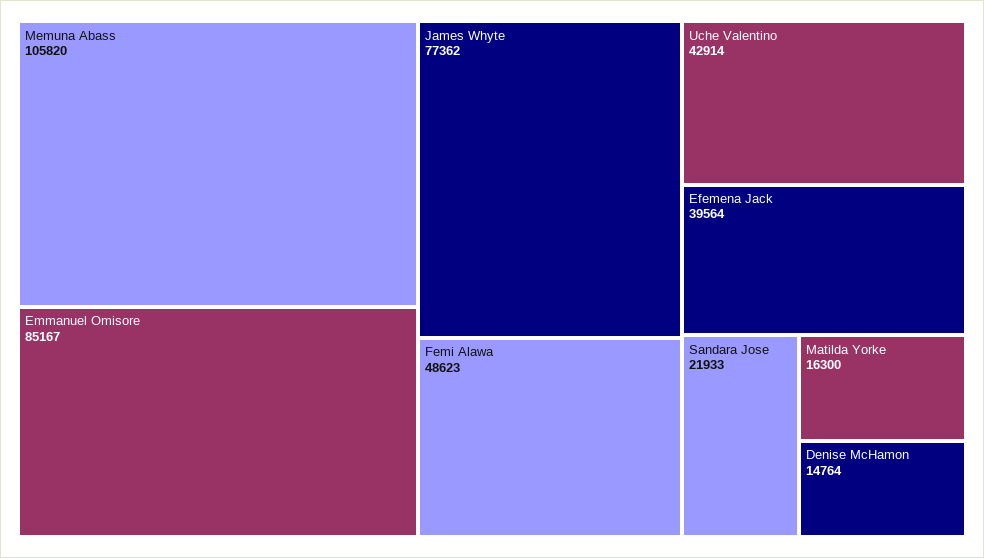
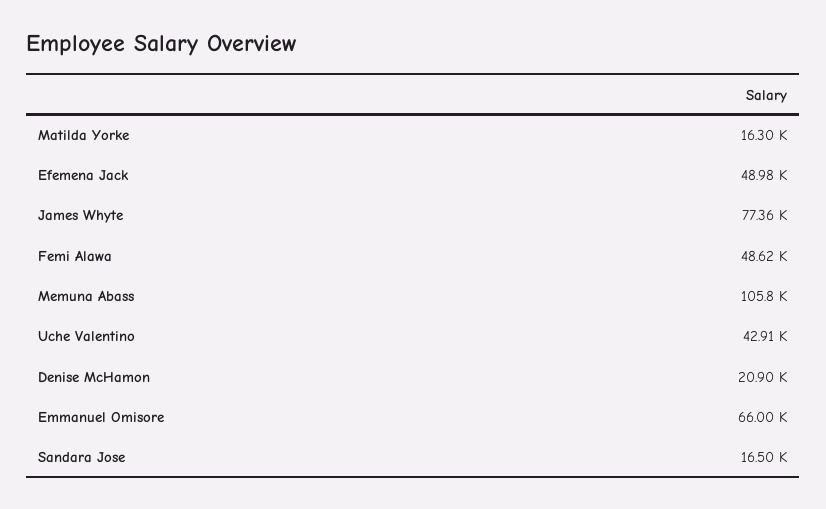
Emmanuel Omisore: 85167 -> 66000
Efemena Jack: 39564 -> 48980
Sandara Jose: 21933 -> 16500
Denise McHamon: 14764 -> 20900

